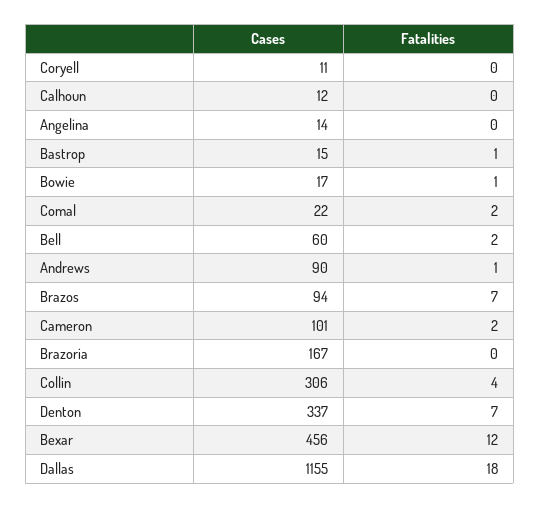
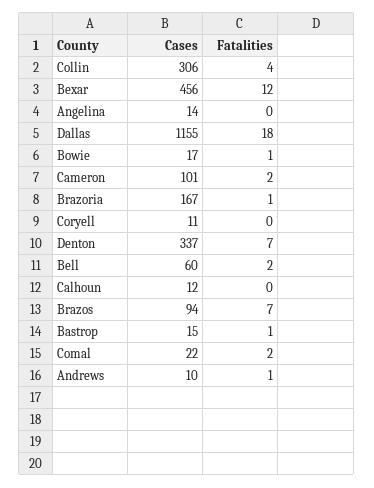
Cases, Andrews: 90 -> 10
Fatalities, Brazoria: 0 -> 1

